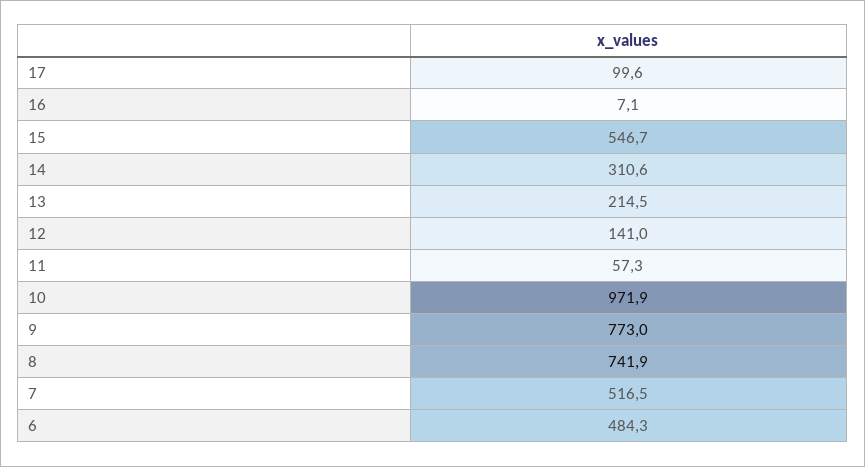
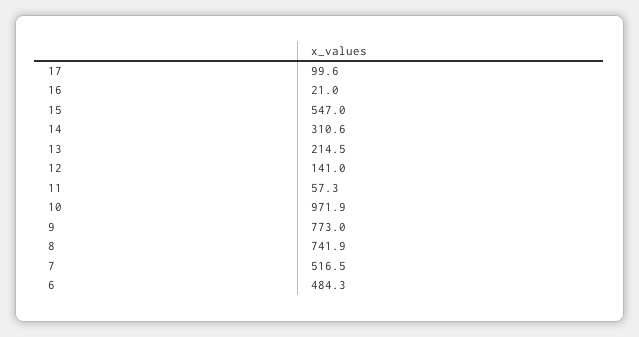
16: 7.1 -> 21
15: 546.7 -> 547

